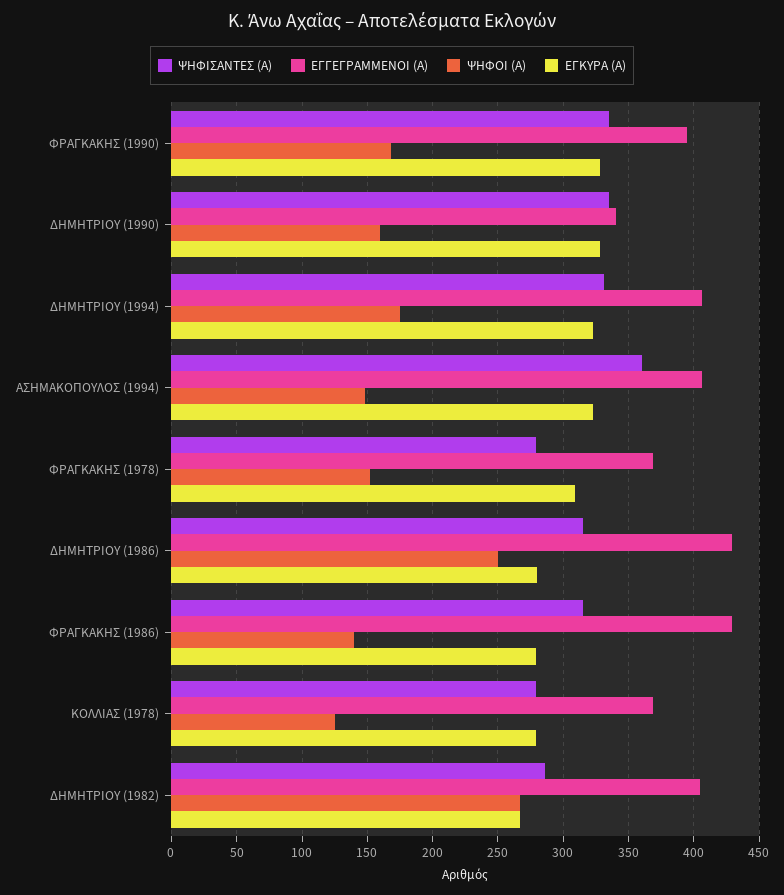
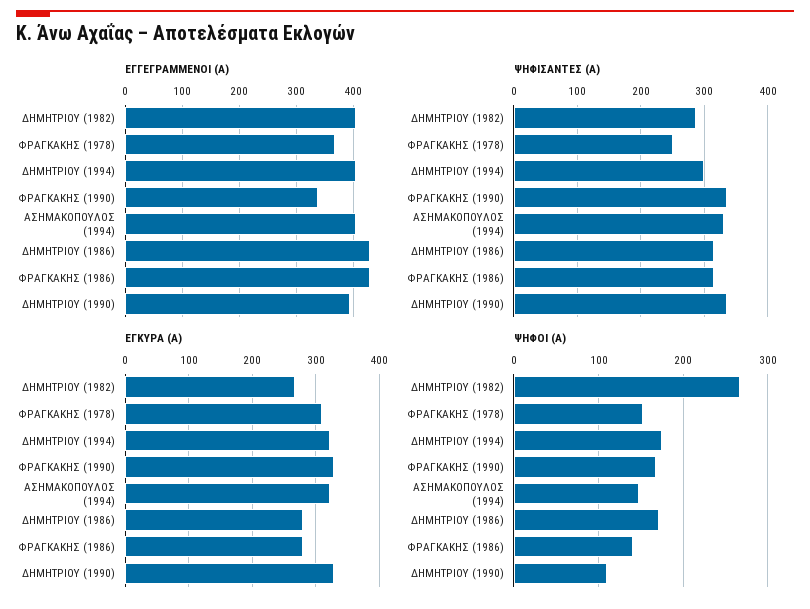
ΕΓΓΕΓΡΑΜΜΕΝΟΙ (Α), ΦΡΑΓΚΑΚΗΣ (1990): 395 -> 340
ΕΓΓΕΓΡΑΜΜΕΝΟΙ (Α), ΔΗΜΗΤΡΙΟΥ (1990): 340 -> 400
ΨΗΦΟΙ (Α), ΔΗΜΗΤΡΙΟΥ (1990): 160 -> 110
ΨΗΦΙΣΑΝΤΕΣ (Α), ΔΗΜΗΤΡΙΟΥ (1994): 330 -> 300
ΨΗΦΙΣΑΝΤΕΣ (Α), ΑΣΗΜΑΚΟΠΟΥΛΟΣ (1994): 360 -> 330
ΨΗΦΙΣΑΝΤΕΣ (Α), ΦΡΑΓΚΑΚΗΣ (1978): 280 -> 250
ΨΗΦΟΙ (Α), ΔΗΜΗΤΡΙΟΥ (1986): 250 -> 170
ΨΗΦΙΣΑΝΤΕΣ (Α), ΚΟΛΛΙΑΣ (1978): 280 -> none
ΕΓΓΕΓΡΑΜΜΕΝΟΙ (Α), ΚΟΛΛΙΑΣ (1978): 370 -> none
ΨΗΦΟΙ (Α), ΚΟΛΛΙΑΣ (1978): 125 -> none
ΕΓΚΥΡΑ (Α), ΚΟΛΛΙΑΣ (1978): 280 -> none

